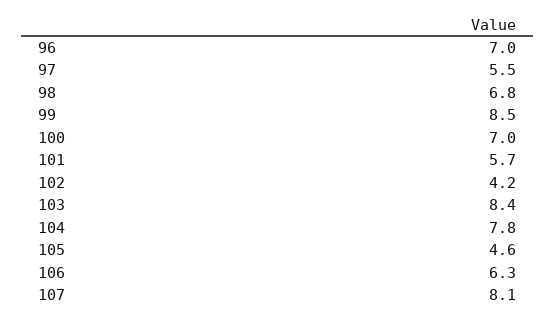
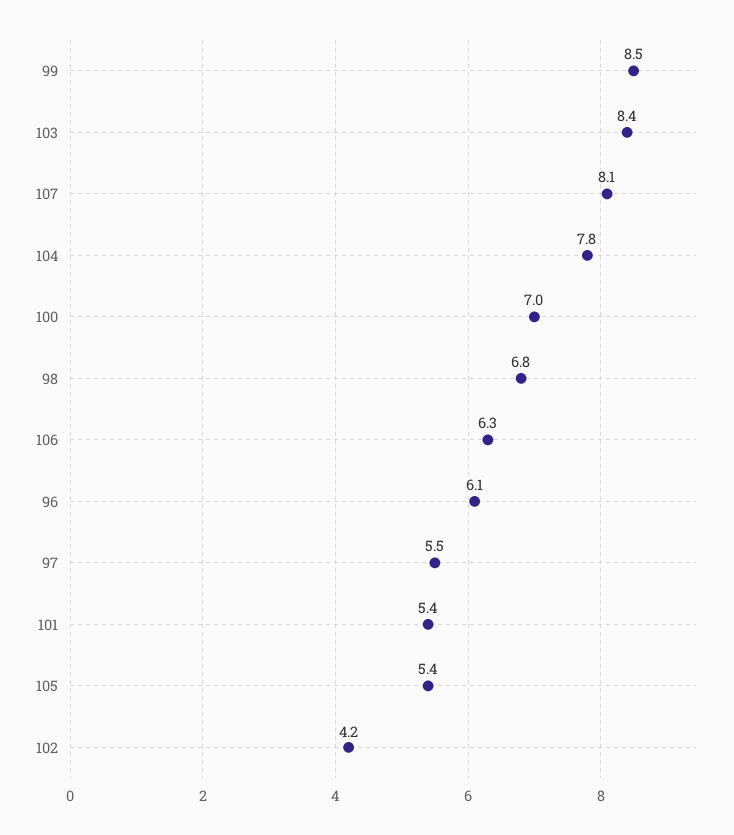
96: 7 -> 6.1
101: 5.7 -> 5.4
105: 4.6 -> 5.4

